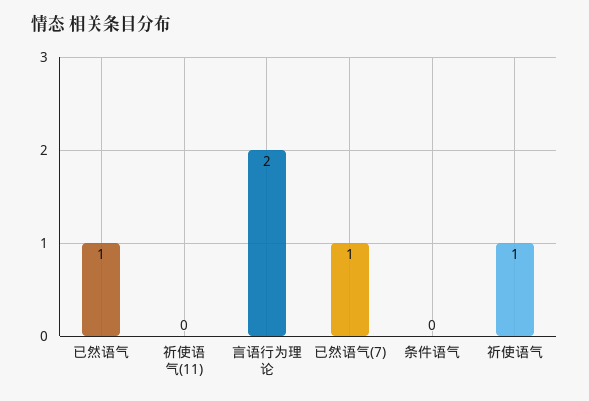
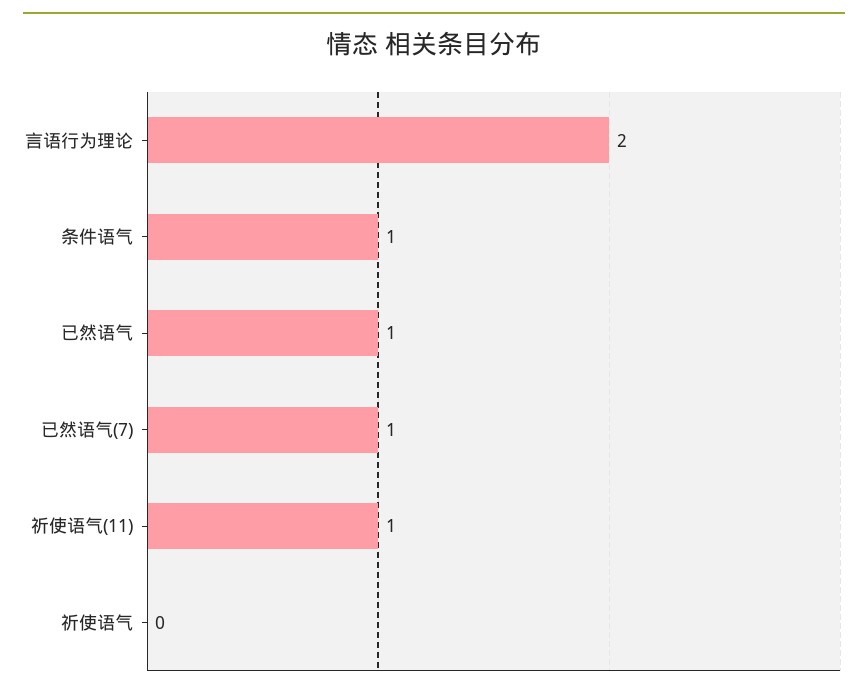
祈使语气(11): 0 -> 1
条件语气: 0 -> 1
祈使语气: 1 -> 0

